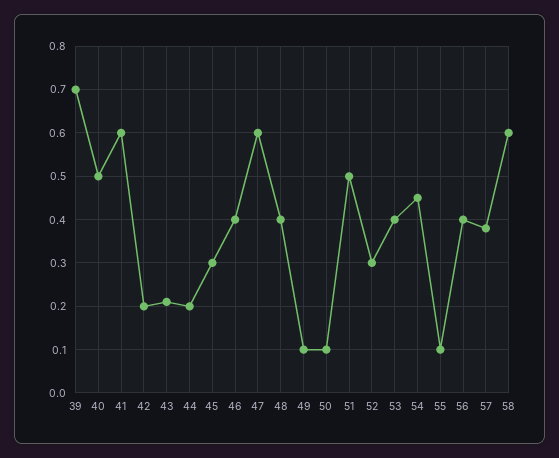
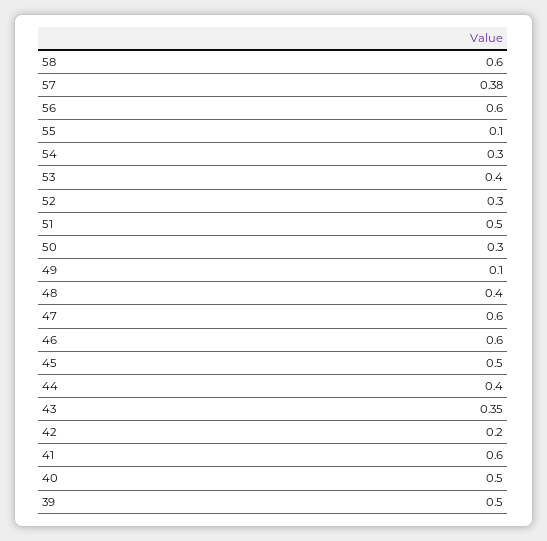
39: 0.7 -> 0.5
43: 0.2 -> 0.35
44: 0.2 -> 0.4
45: 0.3 -> 0.5
46: 0.4 -> 0.6
50: 0.1 -> 0.3
54: 0.45 -> 0.3
56: 0.4 -> 0.6

